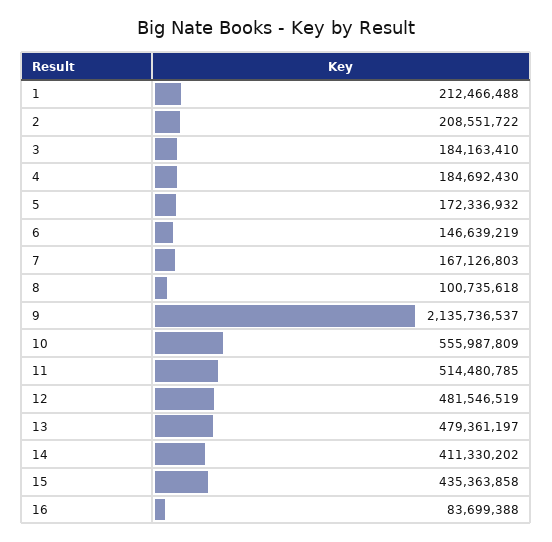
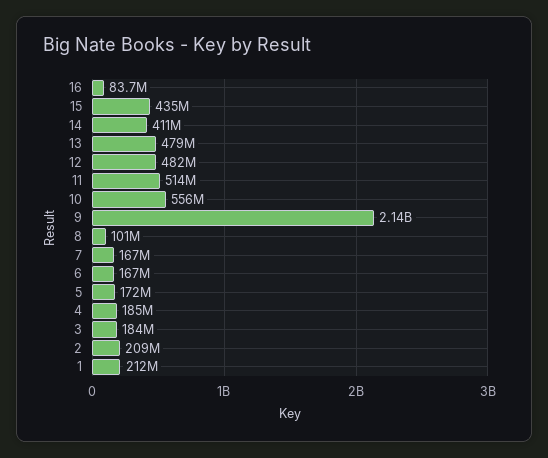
6: 146639219 -> 167000000

